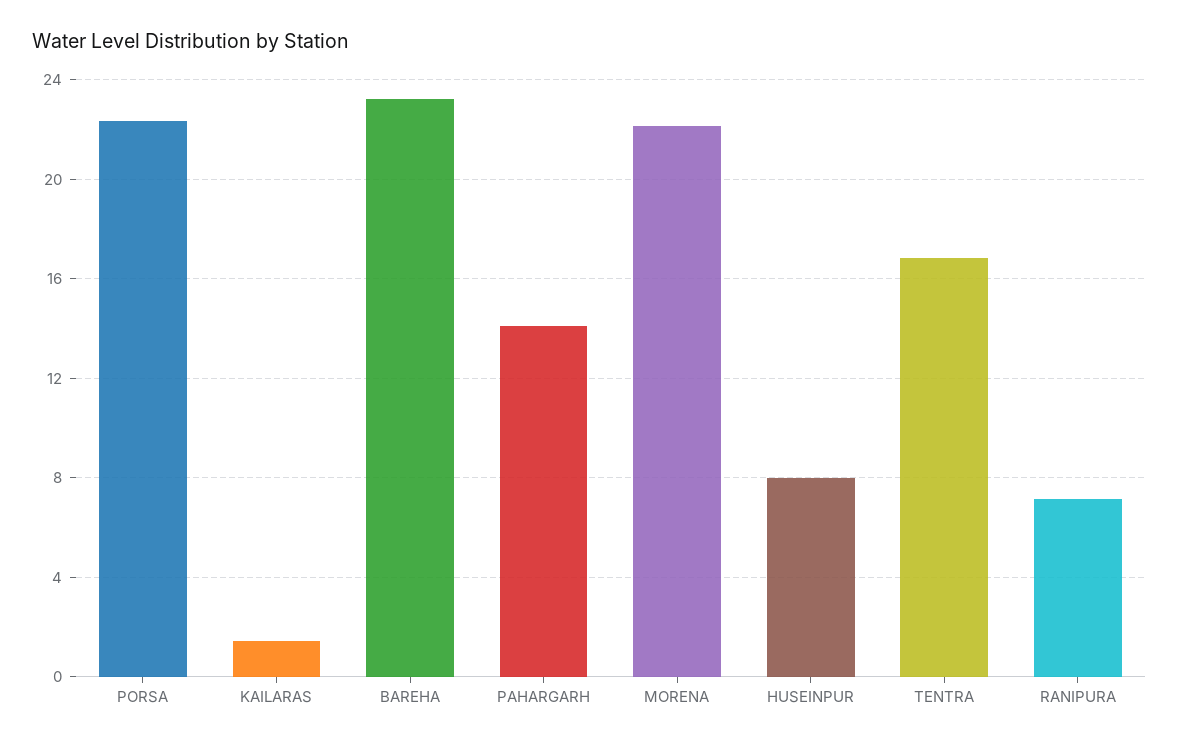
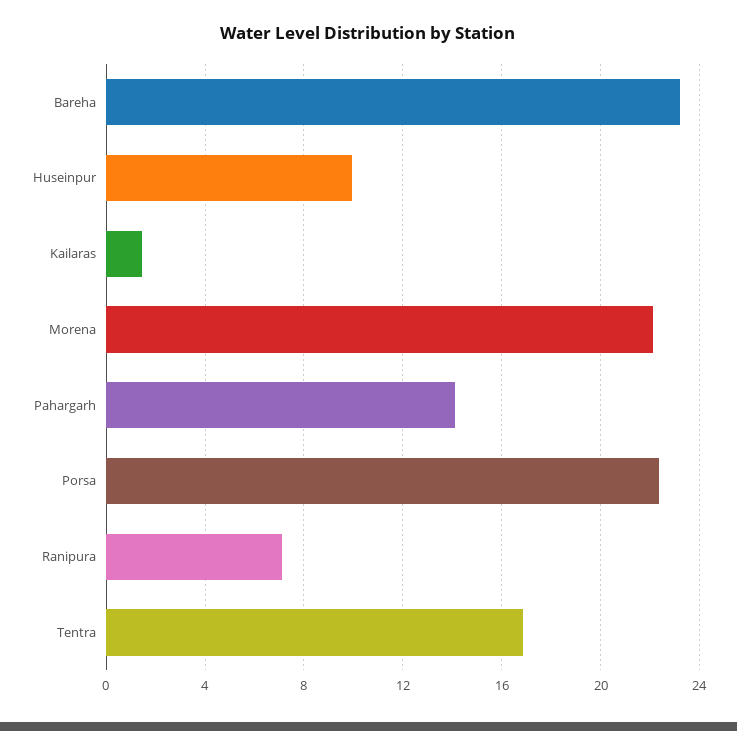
HUSEINPUR: 8 -> 10

